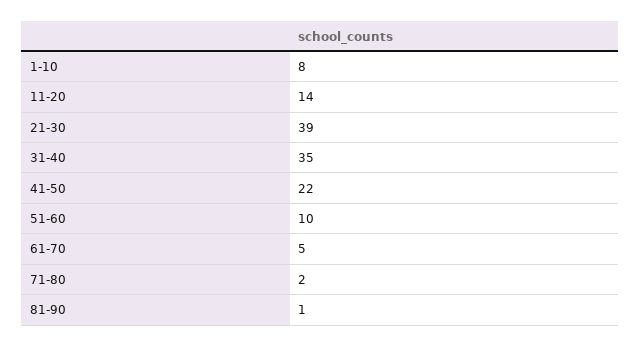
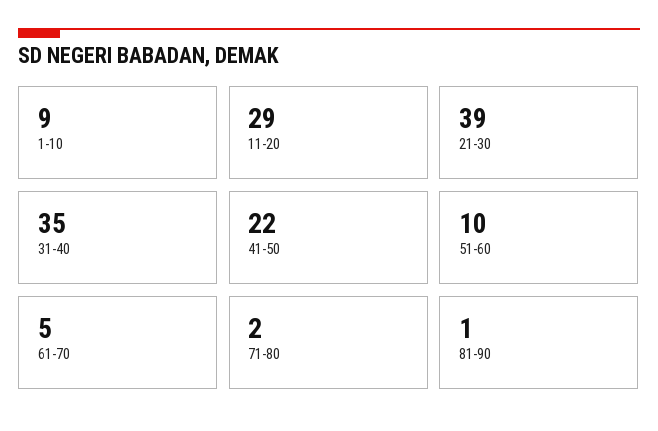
1-10: 8 -> 9
11-20: 14 -> 29

